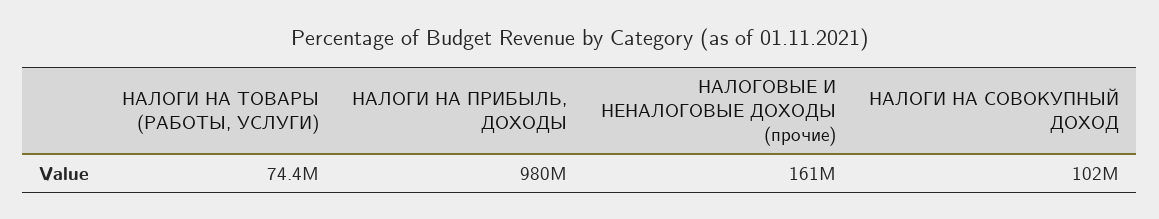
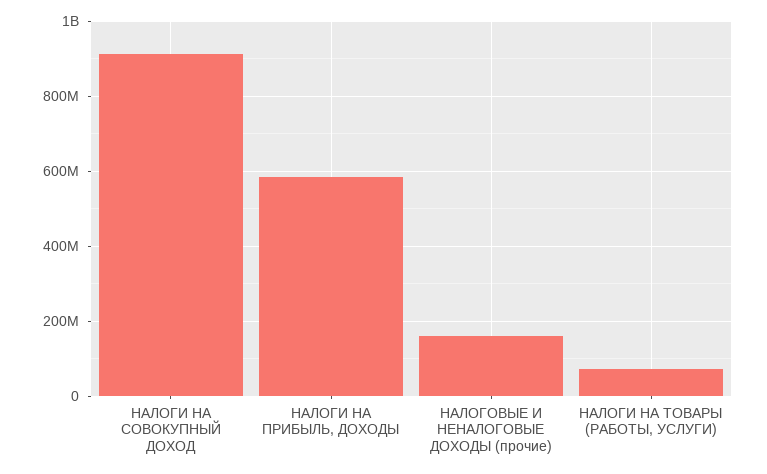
НАЛОГИ НА ПРИБЫЛЬ, ДОХОДЫ: 980000000 -> 580000000
НАЛОГИ НА СОВОКУПНЫЙ ДОХОД: 102000000 -> 920000000

